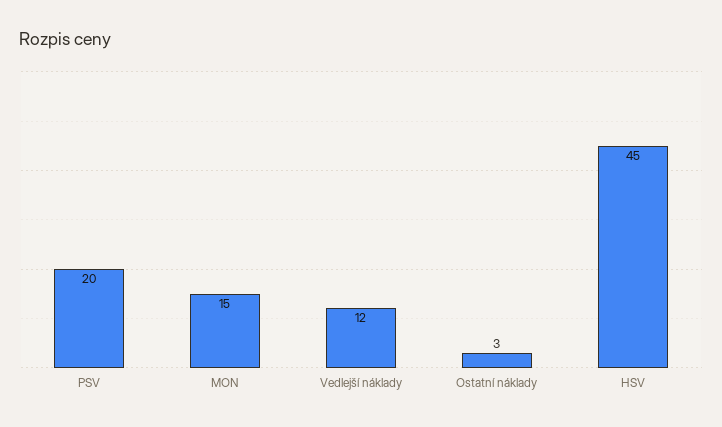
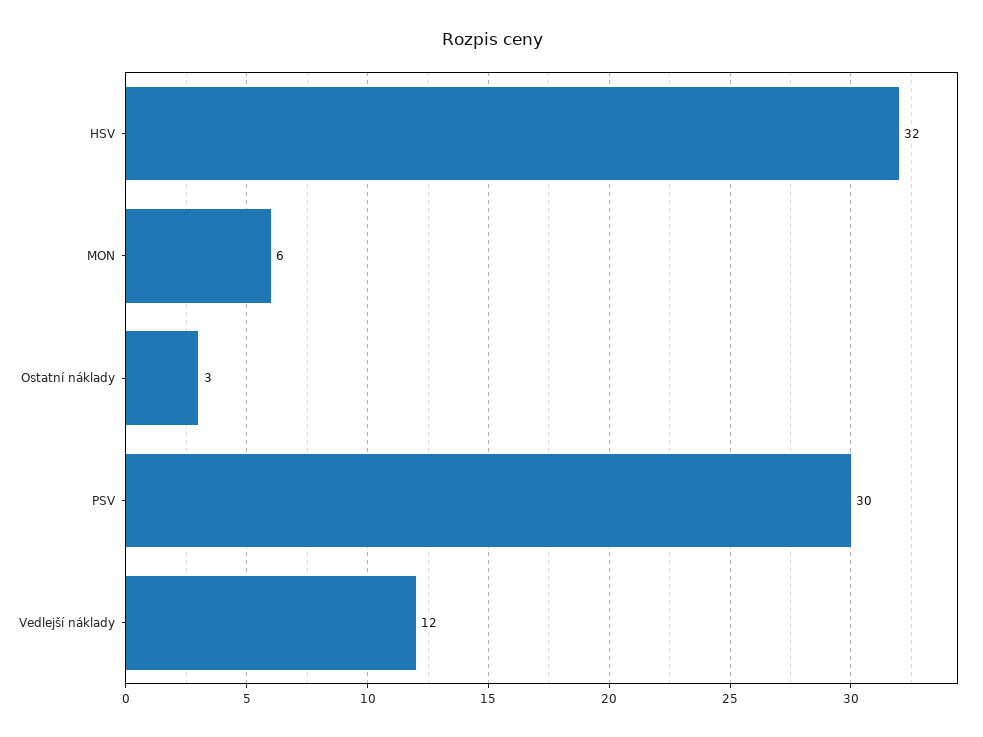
PSV: 20 -> 30
MON: 15 -> 6
HSV: 45 -> 32

